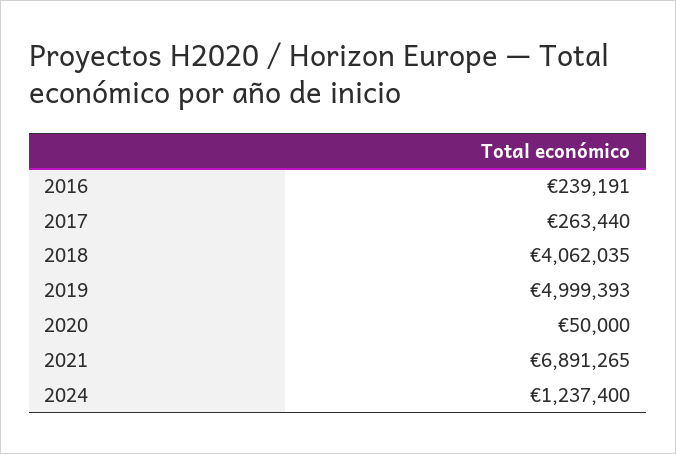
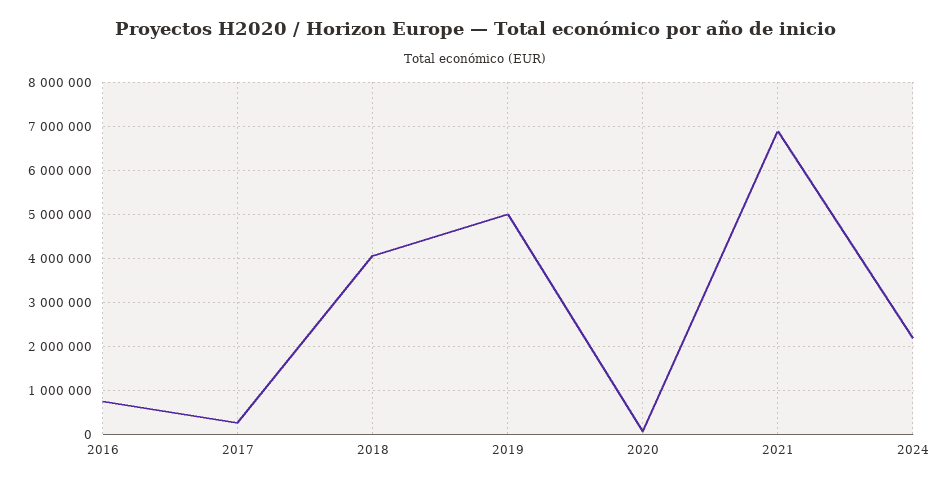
2016: 239191 -> 800000
2024: 1237400 -> 2200000

